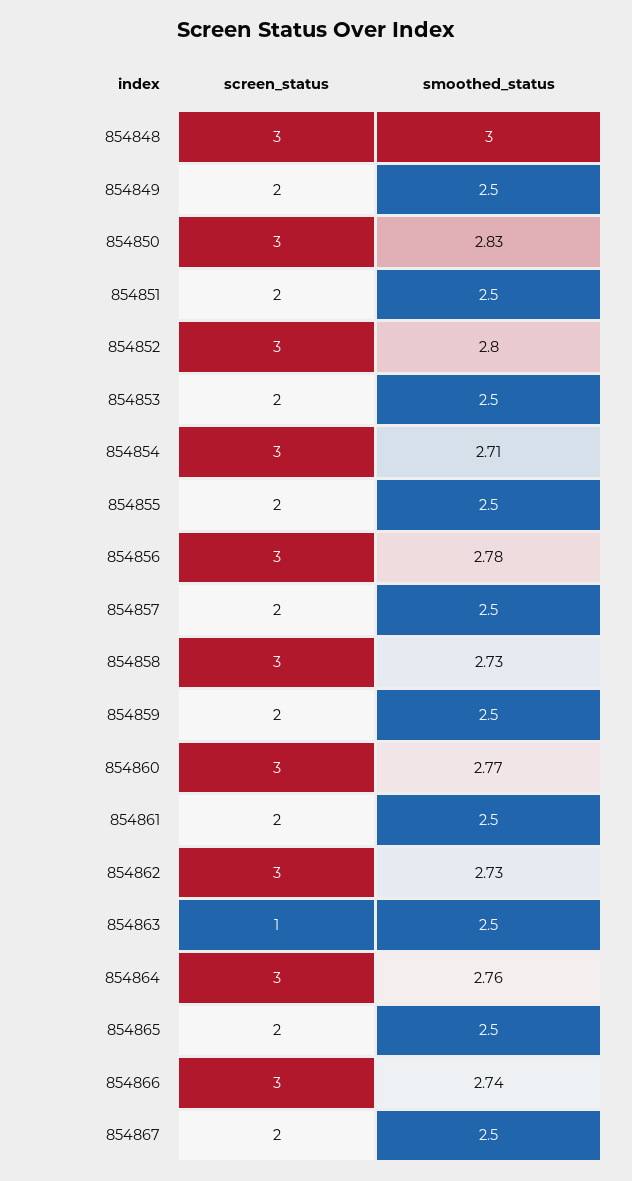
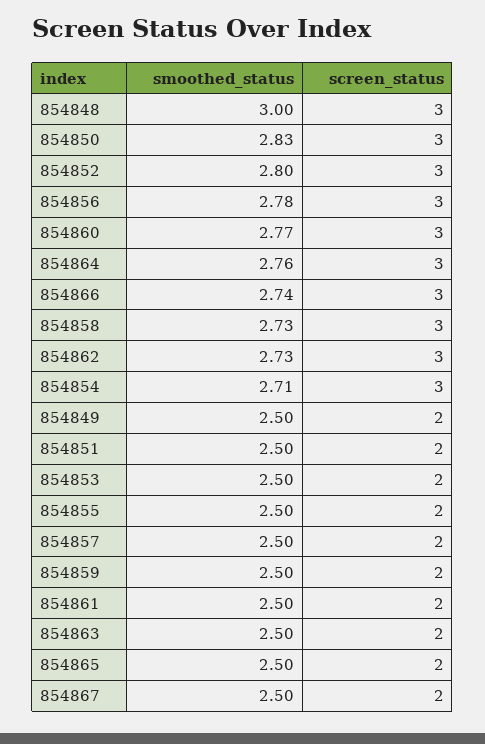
screen_status, 854863: 1 -> 2

